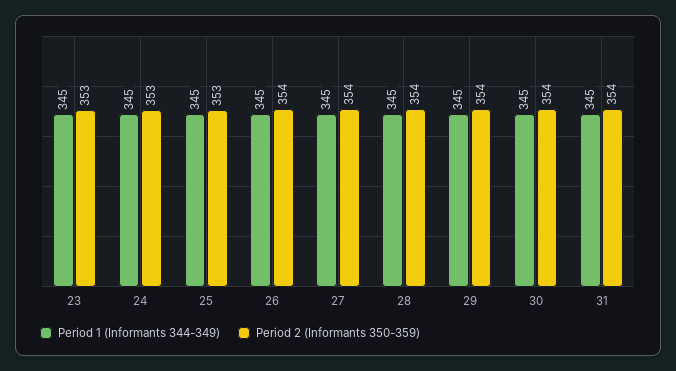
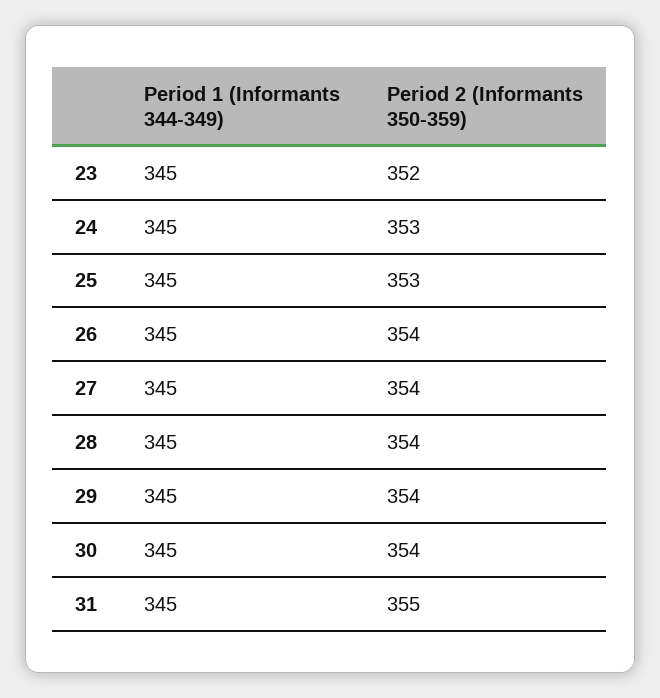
Period 2 (Informants 350-359), 23: 353 -> 352
Period 2 (Informants 350-359), 31: 354 -> 355

